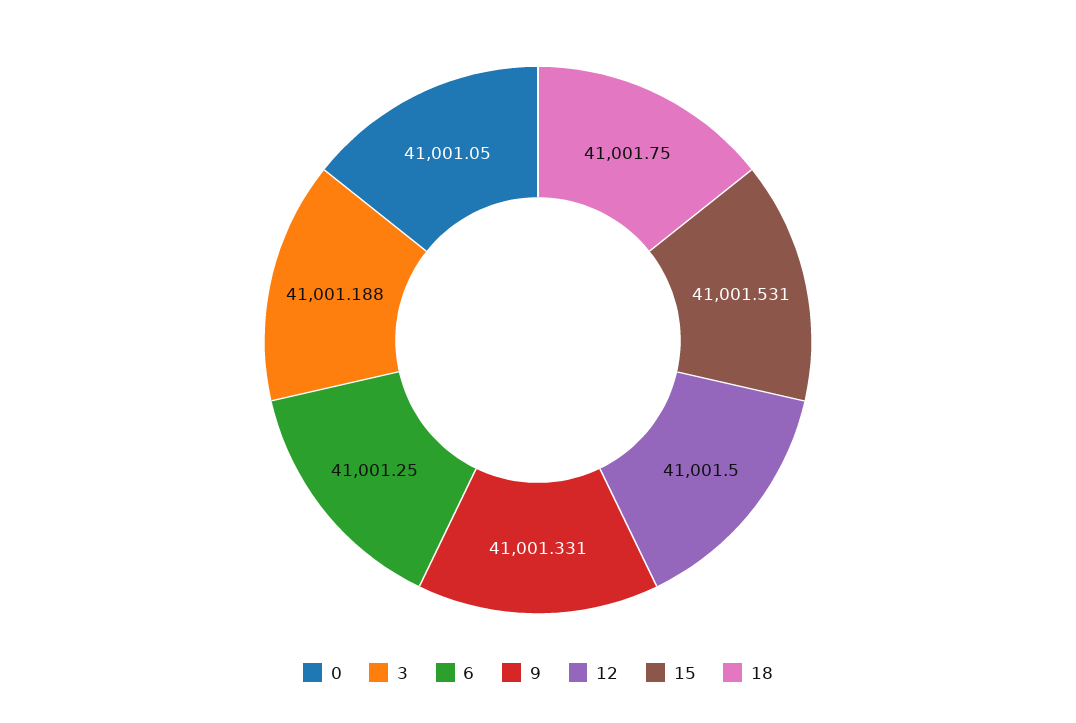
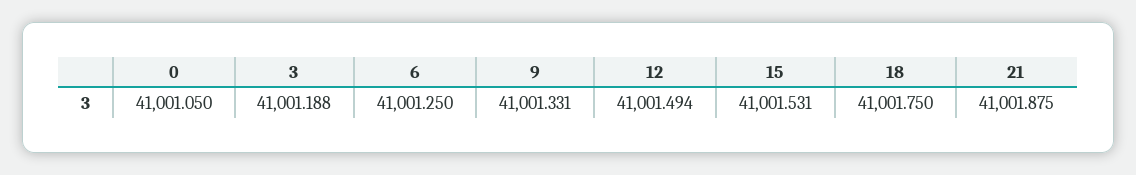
12: 41001.5 -> 41001.494
21: none -> 41001.875

